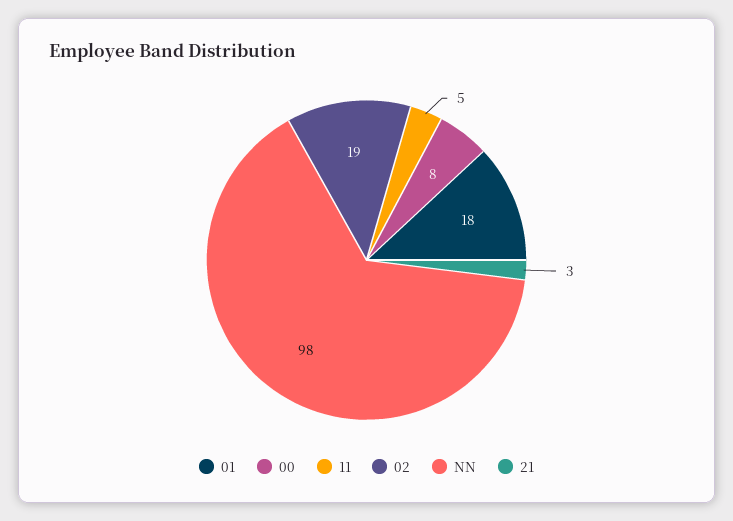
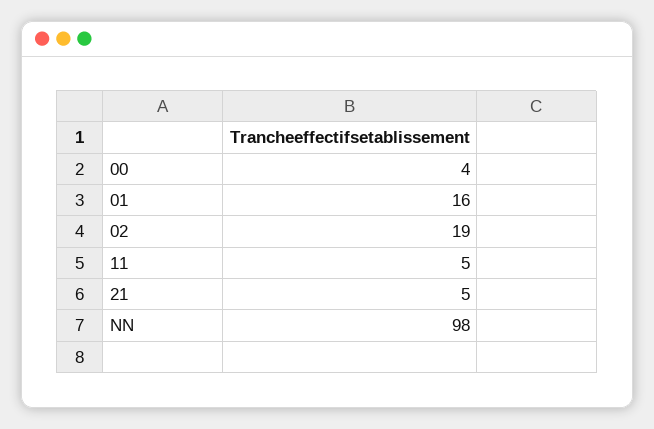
01: 18 -> 16
00: 8 -> 4
21: 3 -> 5

